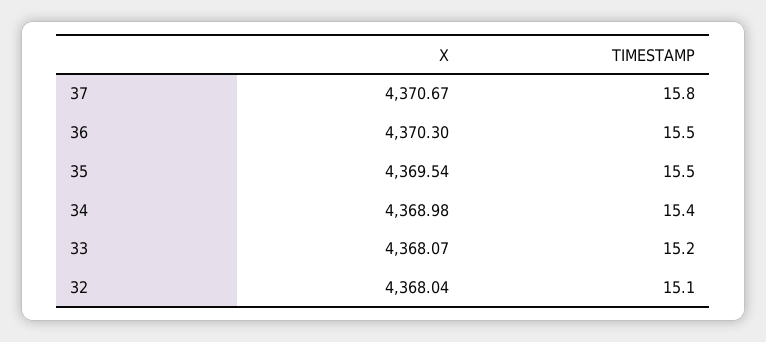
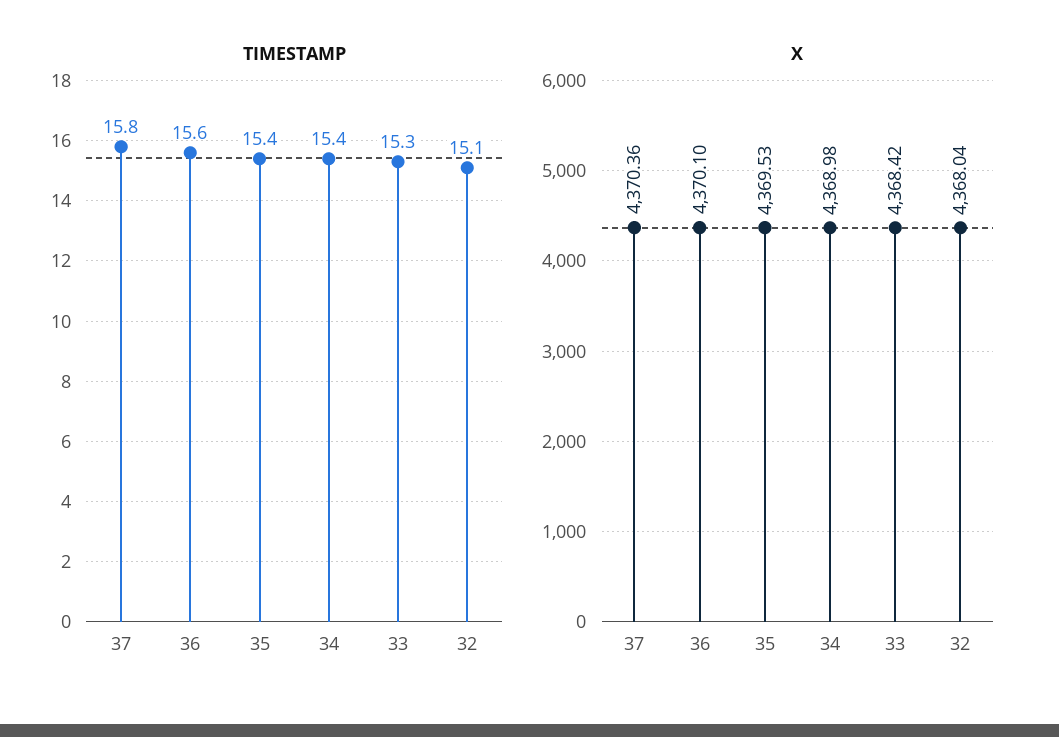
X, 37: 4370.67 -> 4370.36
X, 36: 4370.3 -> 4370.1
TIMESTAMP, 36: 15.5 -> 15.6
X, 35: 4369.54 -> 4369.53
TIMESTAMP, 35: 15.5 -> 15.4
X, 33: 4368.07 -> 4368.42
TIMESTAMP, 33: 15.2 -> 15.3

